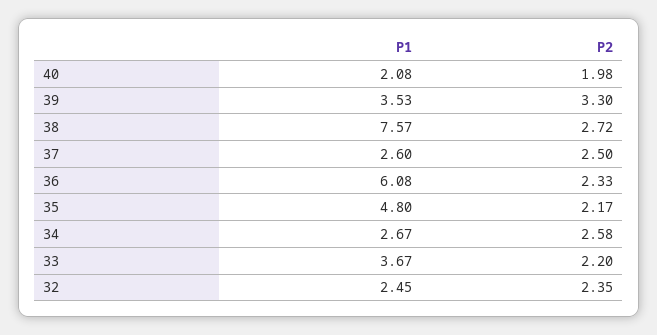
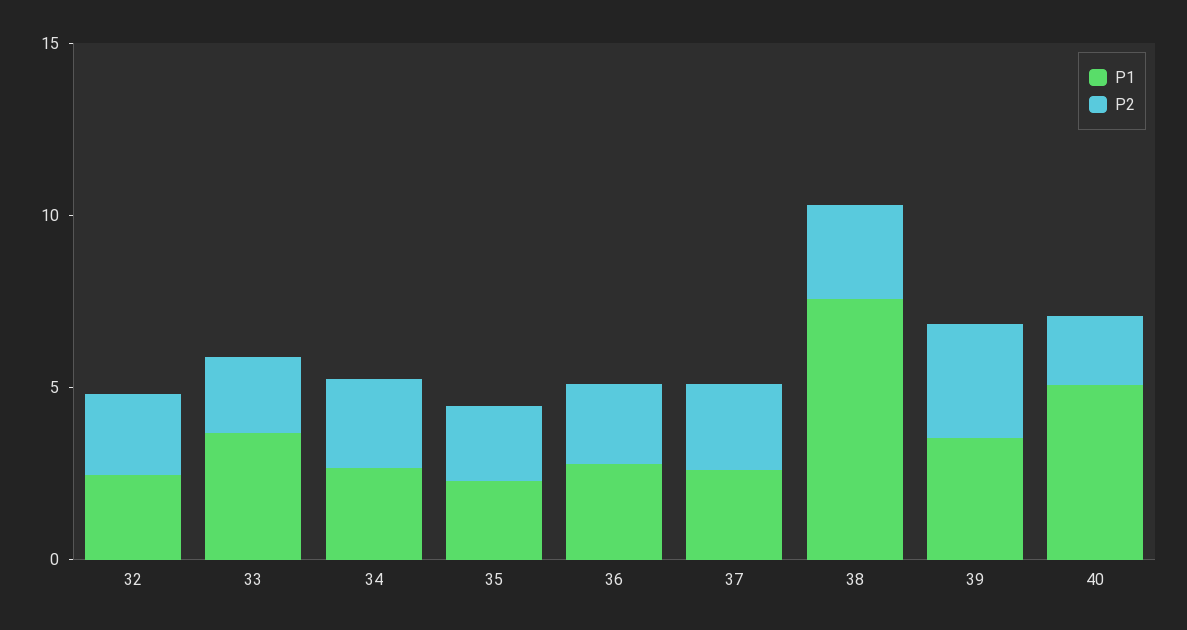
P1, 40: 2.08 -> 5
P1, 36: 6.08 -> 3
P1, 35: 4.8 -> 2

